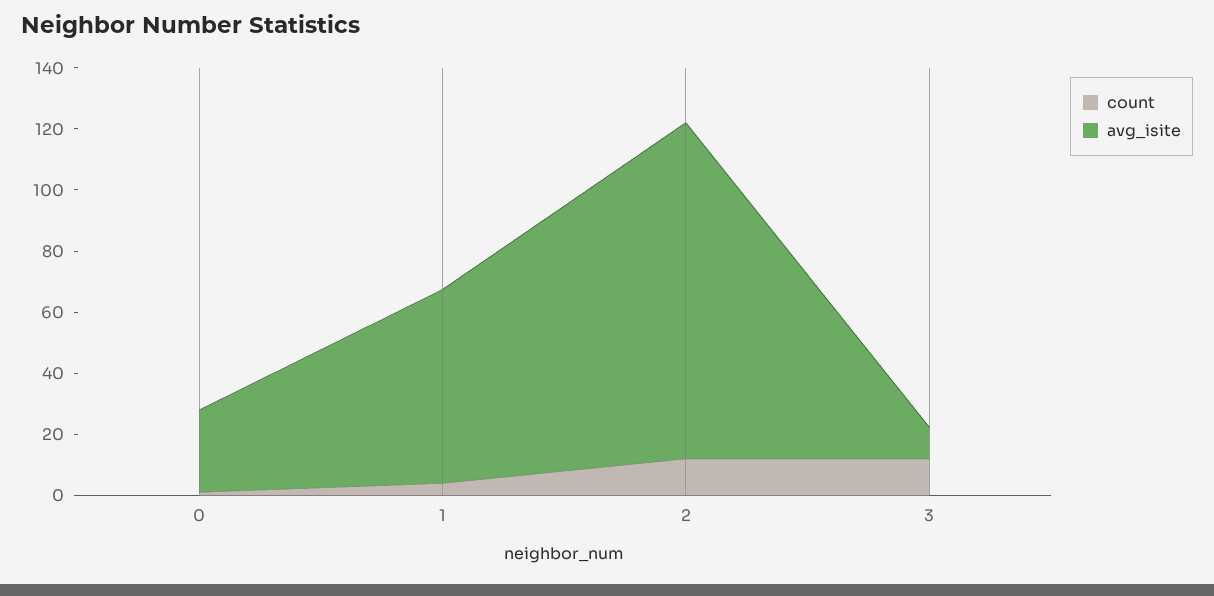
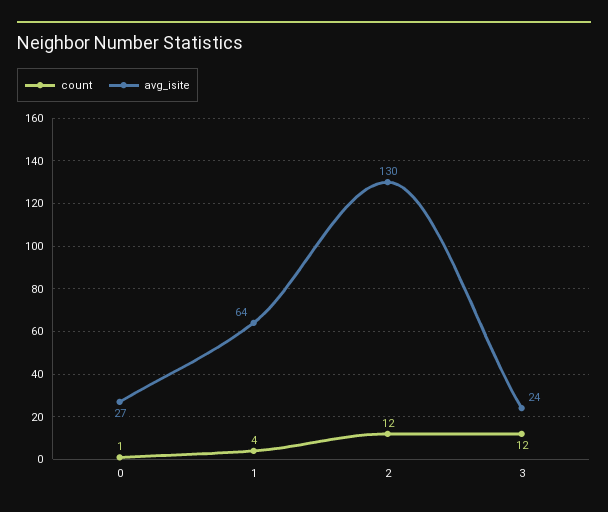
avg_isite, 2: 110 -> 130
avg_isite, 3: 10 -> 24

